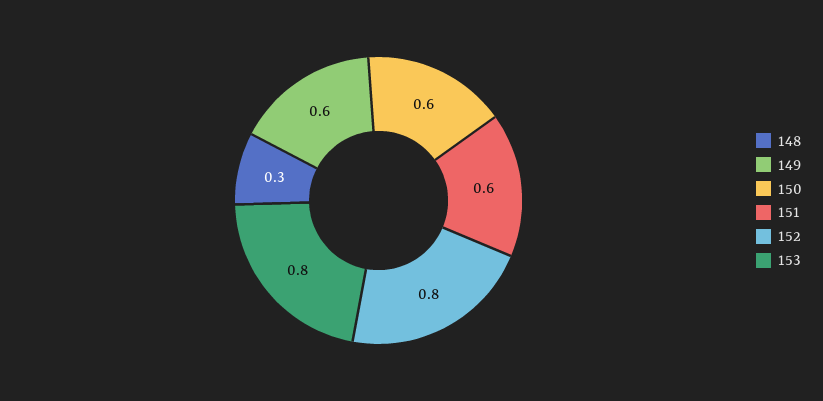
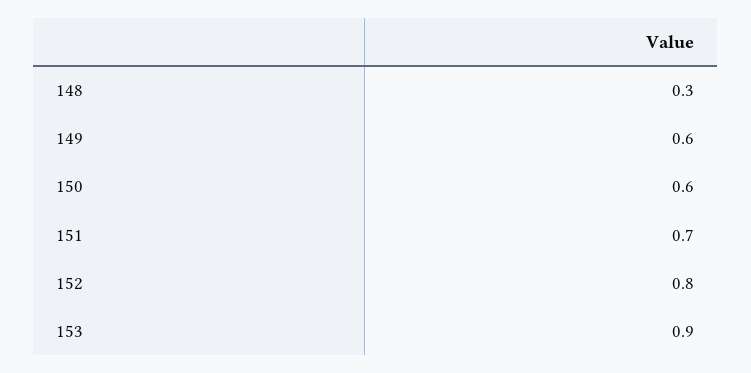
151: 0.6 -> 0.7
153: 0.8 -> 0.9

